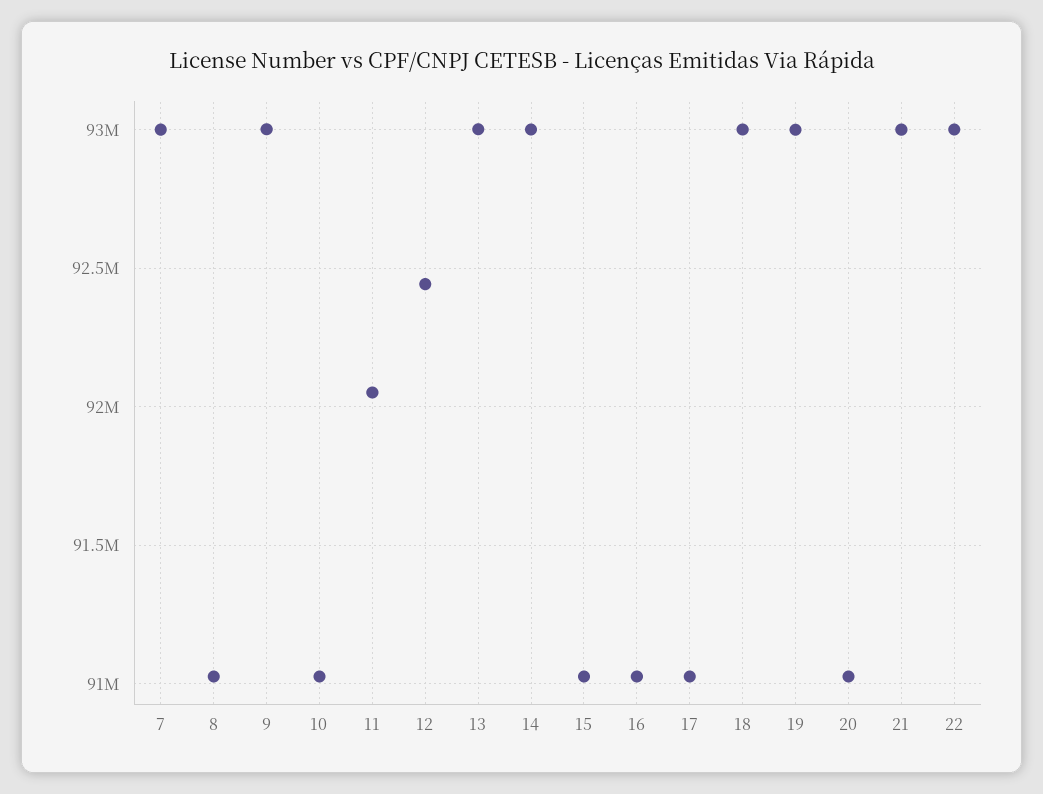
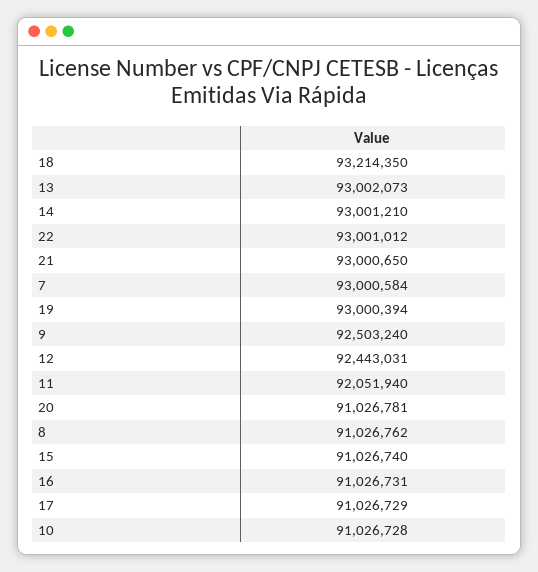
9: 93000000 -> 92503240
18: 93000000 -> 93214350

